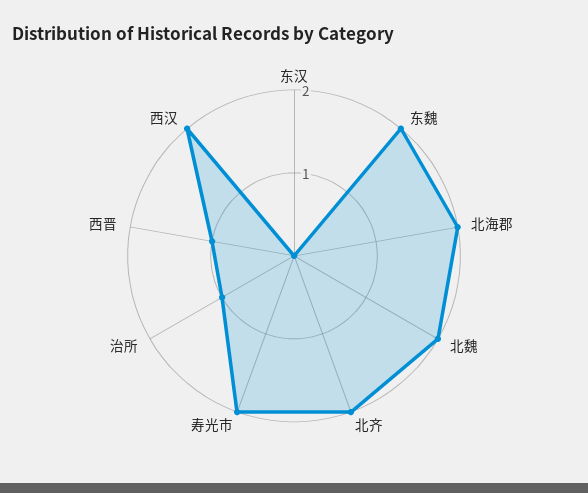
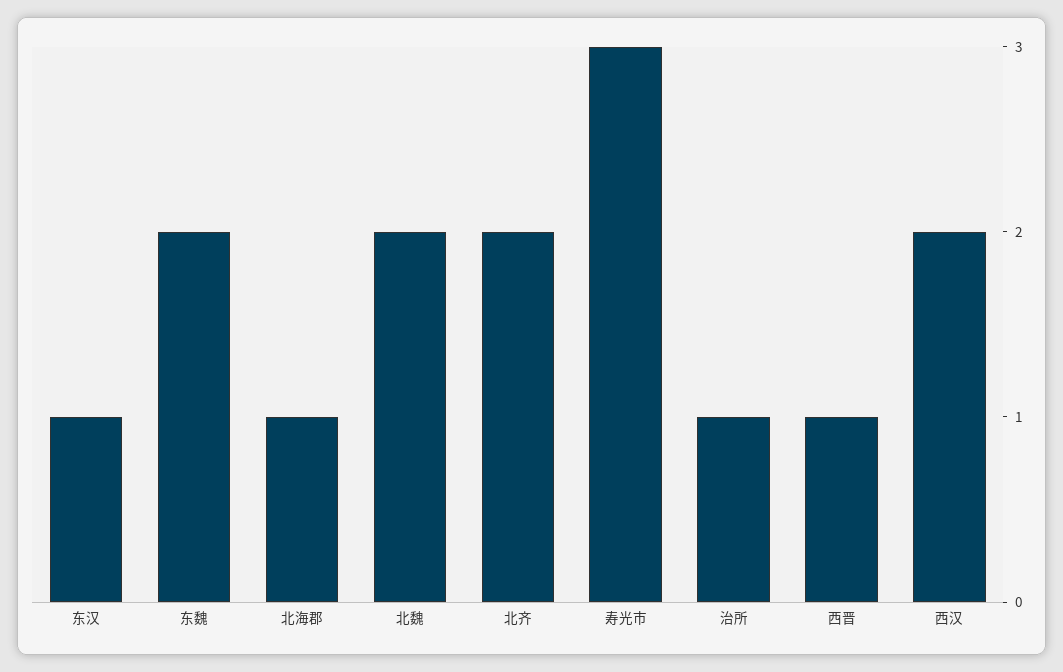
东汉: 0 -> 1
北海郡: 2 -> 1
寿光市: 2 -> 3

